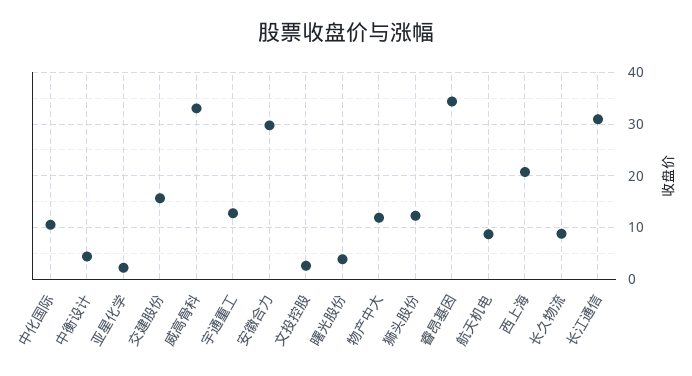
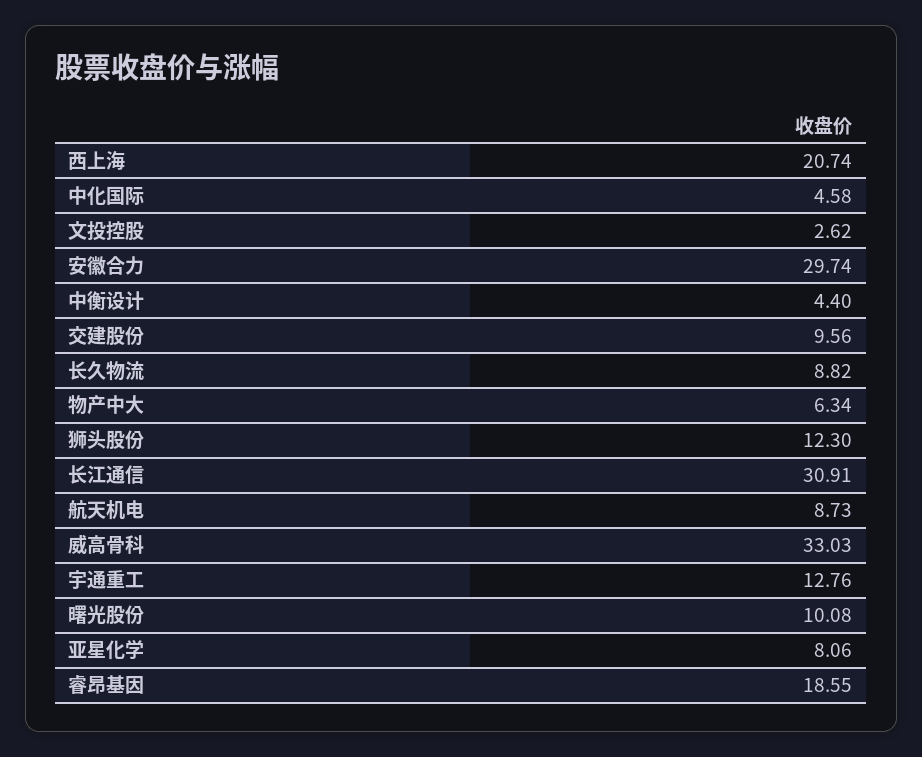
中化国际: 10 -> 4.58
亚星化学: 2 -> 8.06
交建股份: 16 -> 9.56
曙光股份: 4 -> 10.08
物产中大: 12 -> 6.34
睿昂基因: 34 -> 18.55

